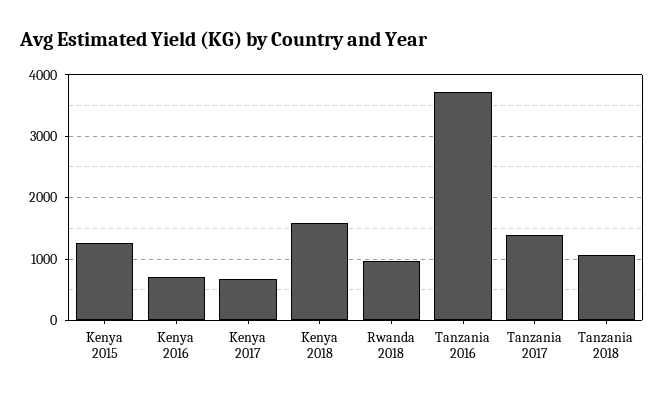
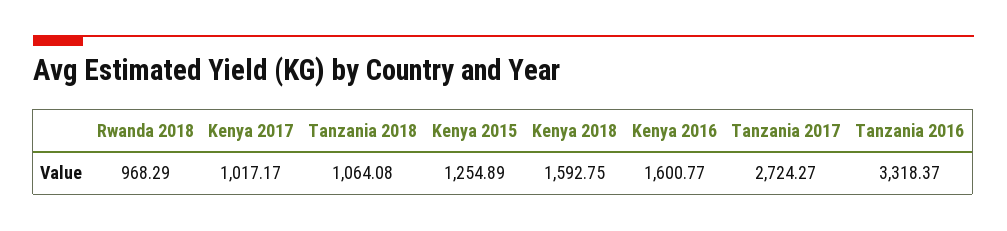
Kenya 2016: 700 -> 1600.77
Kenya 2017: 700 -> 1017.17
Tanzania 2016: 3700 -> 3318.37
Tanzania 2017: 1400 -> 2724.27

